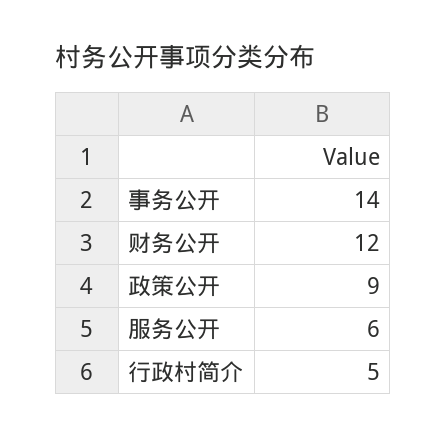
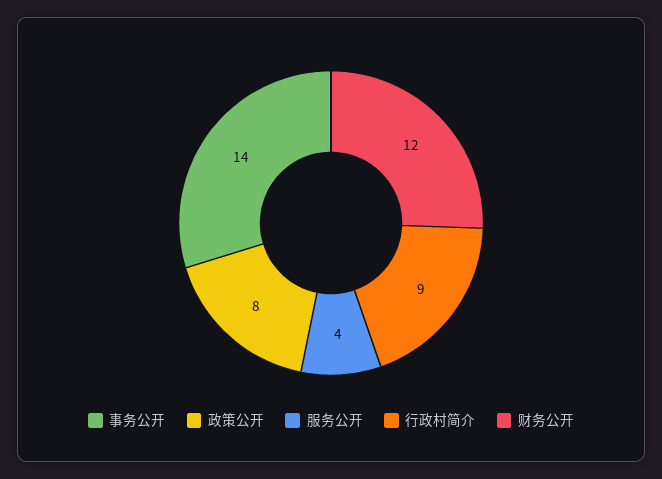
政策公开: 9 -> 8
服务公开: 6 -> 4
行政村简介: 5 -> 9

